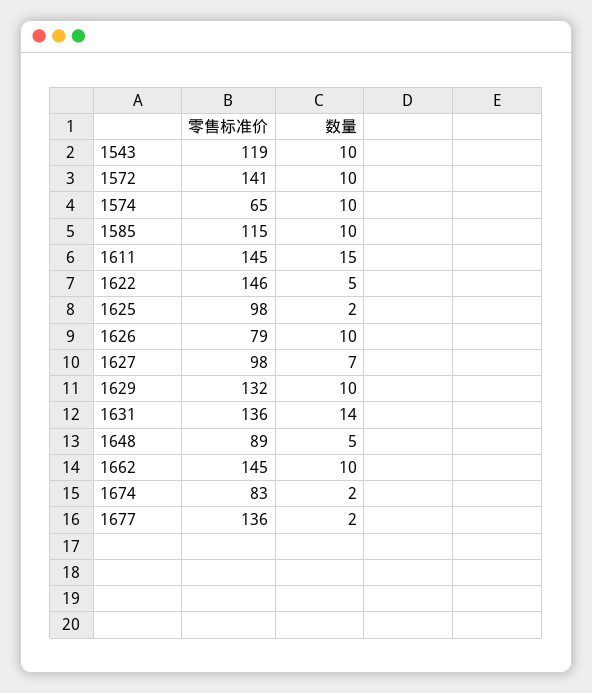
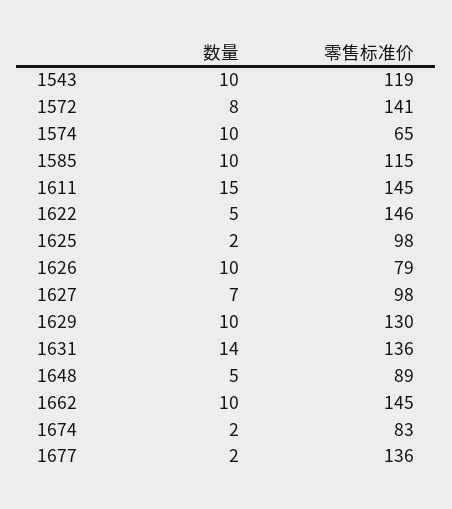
数量, 1572: 10 -> 8
零售标准价, 1629: 132 -> 130

